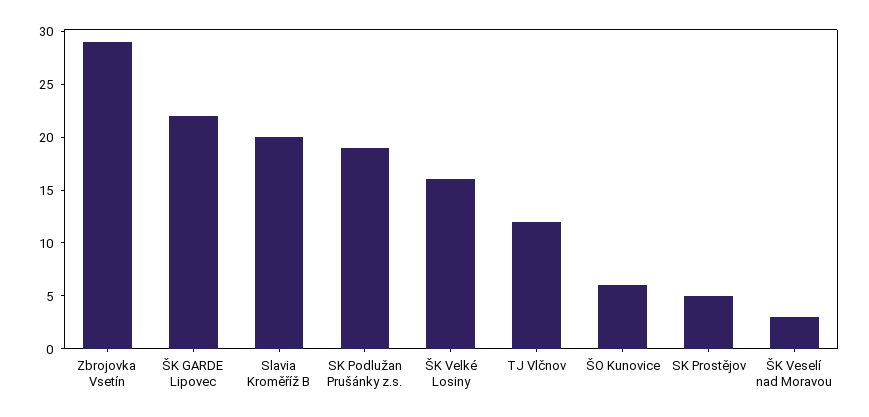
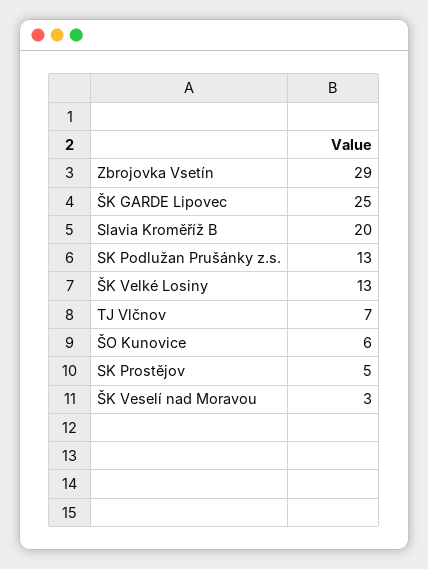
ŠK GARDE Lipovec: 22 -> 25
SK Podlužan Prušánky z.s.: 19 -> 13
ŠK Velké Losiny: 16 -> 13
TJ Vlčnov: 12 -> 7

